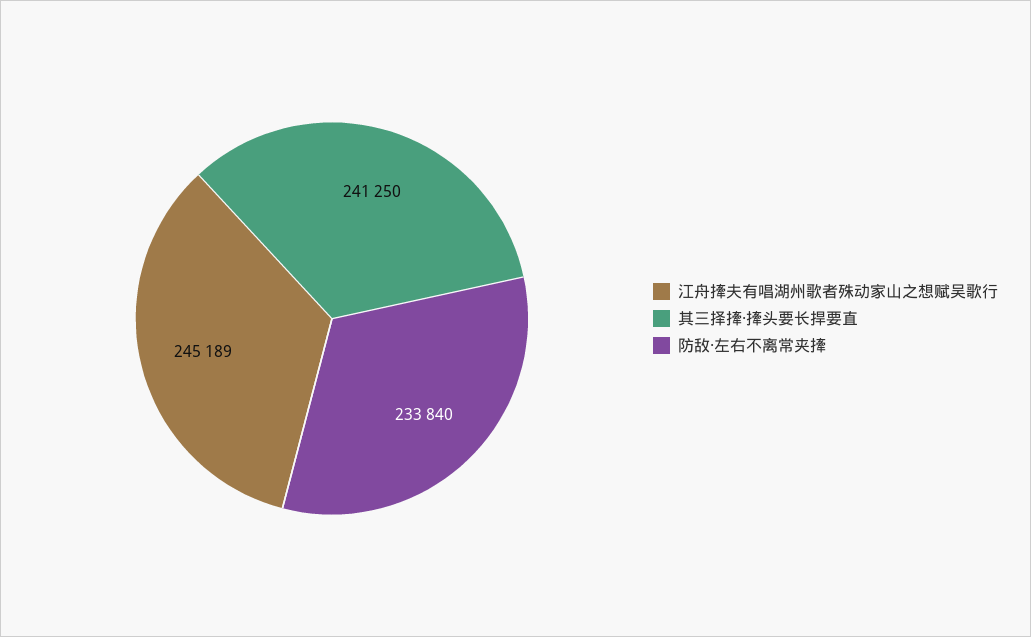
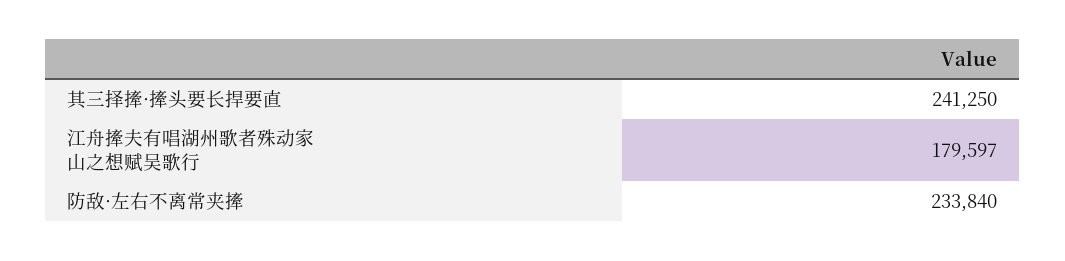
江舟撁夫有唱湖州歌者殊动家山之想赋吴歌行: 245189 -> 179597

